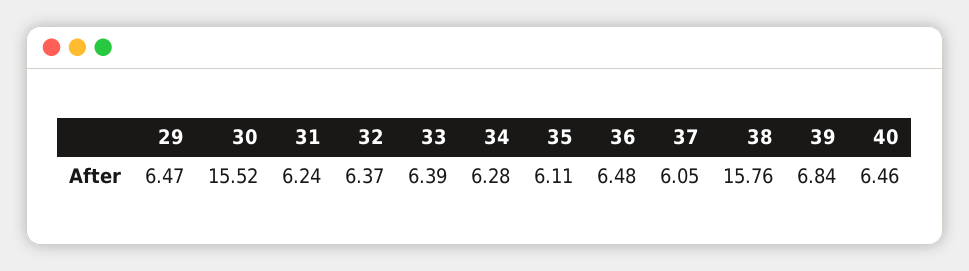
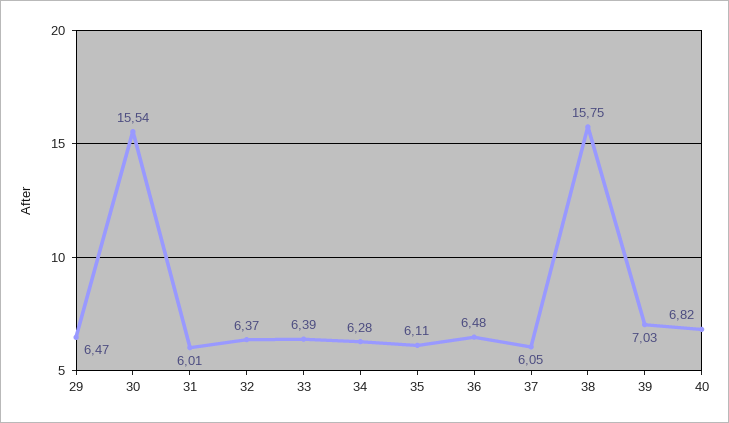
30: 15.52 -> 15.54
31: 6.24 -> 6.01
38: 15.76 -> 15.75
39: 6.84 -> 7.03
40: 6.46 -> 6.82

